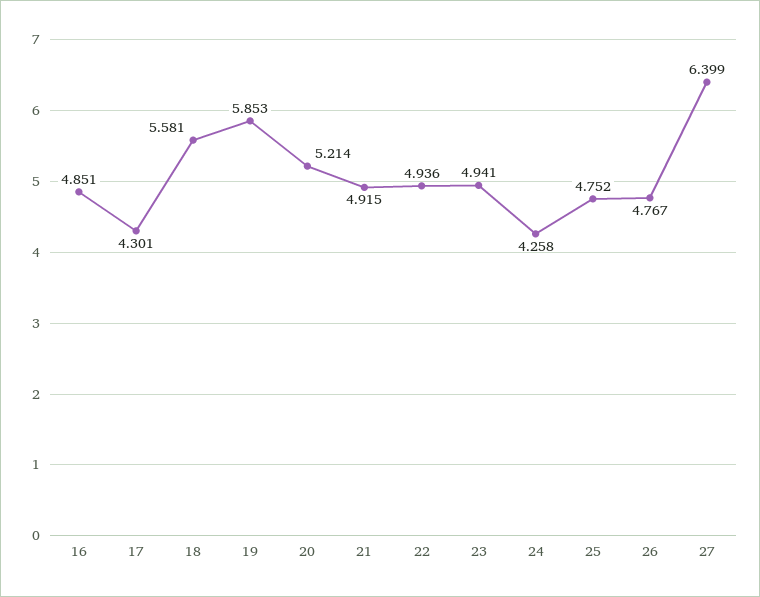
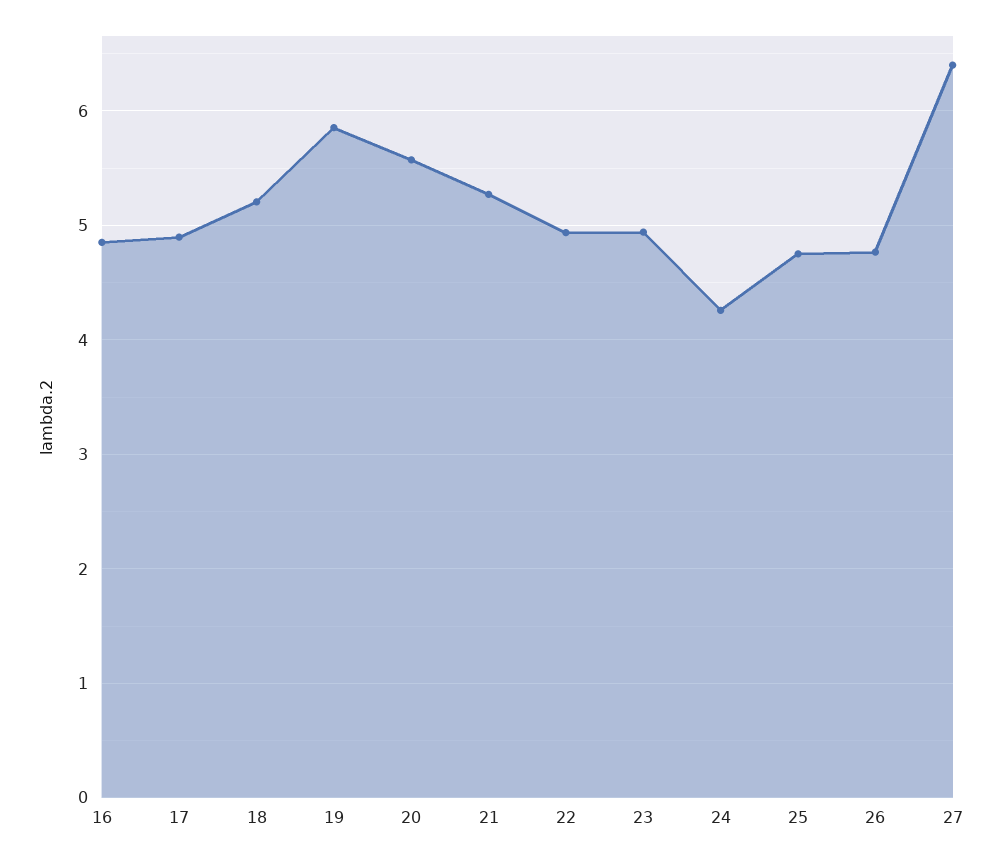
17: 4.301 -> 4.9
18: 5.581 -> 5.2
20: 5.214 -> 5.6
21: 4.915 -> 5.3

